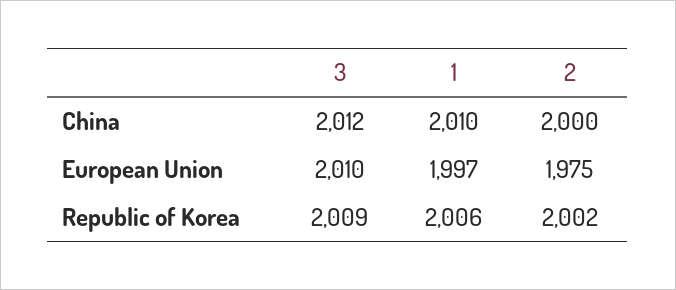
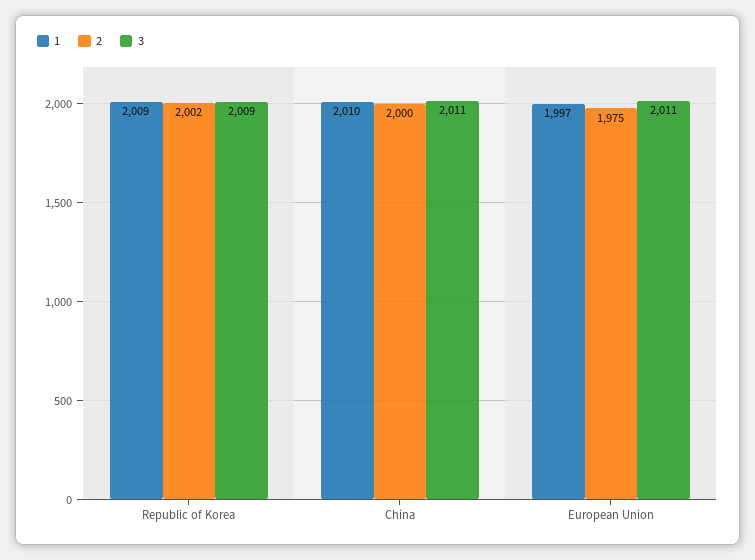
3, China: 2012 -> 2011
3, European Union: 2010 -> 2011
1, Republic of Korea: 2006 -> 2009

